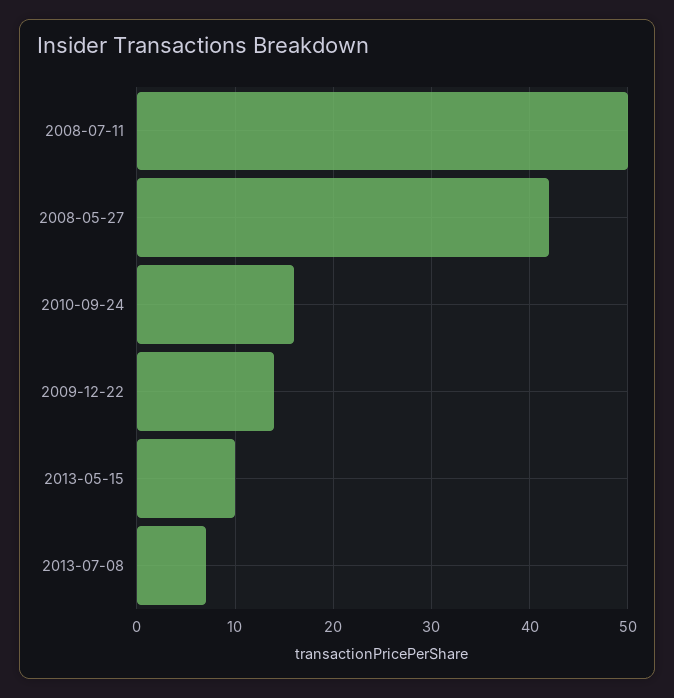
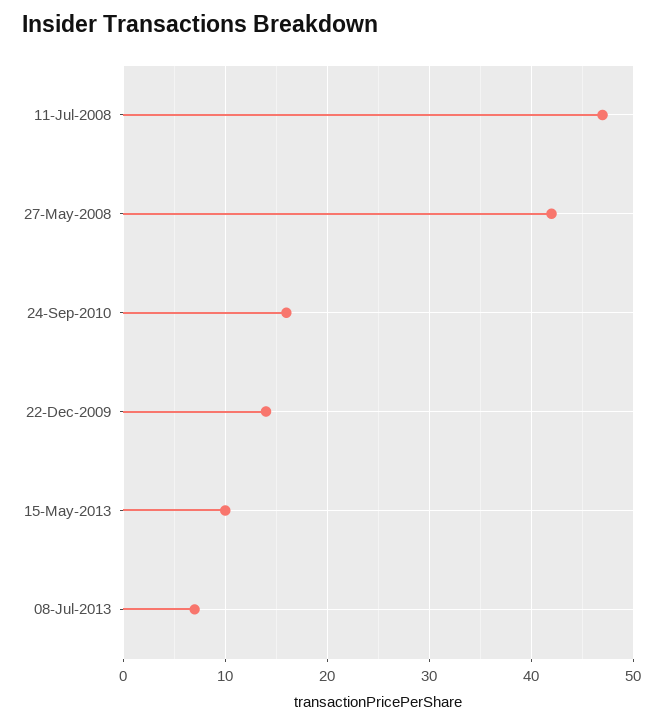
2008-07-11: 50 -> 47

